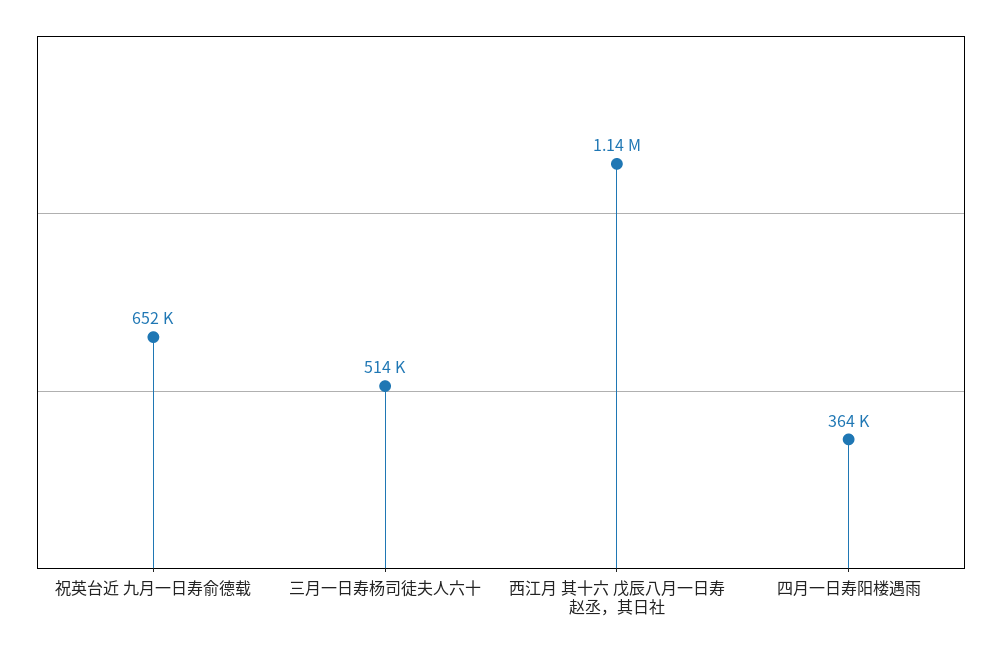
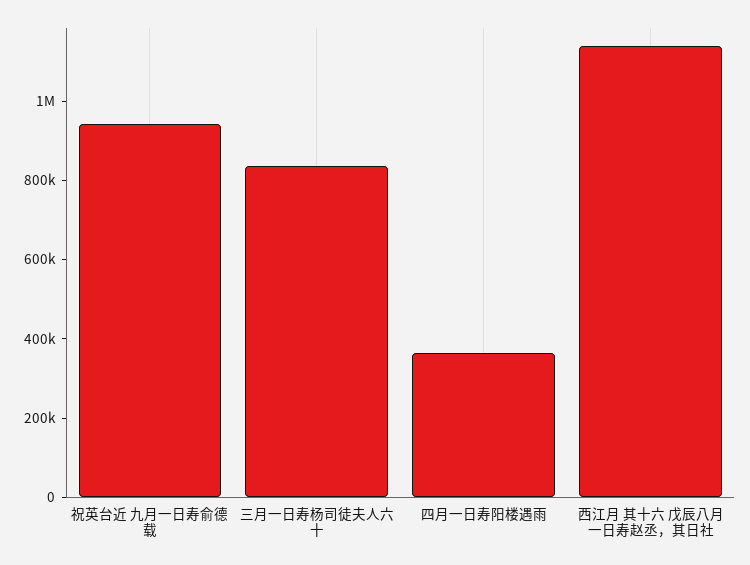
祝英台近 九月一日寿俞德载: 652000 -> 950000
三月一日寿杨司徒夫人六十: 514000 -> 850000

